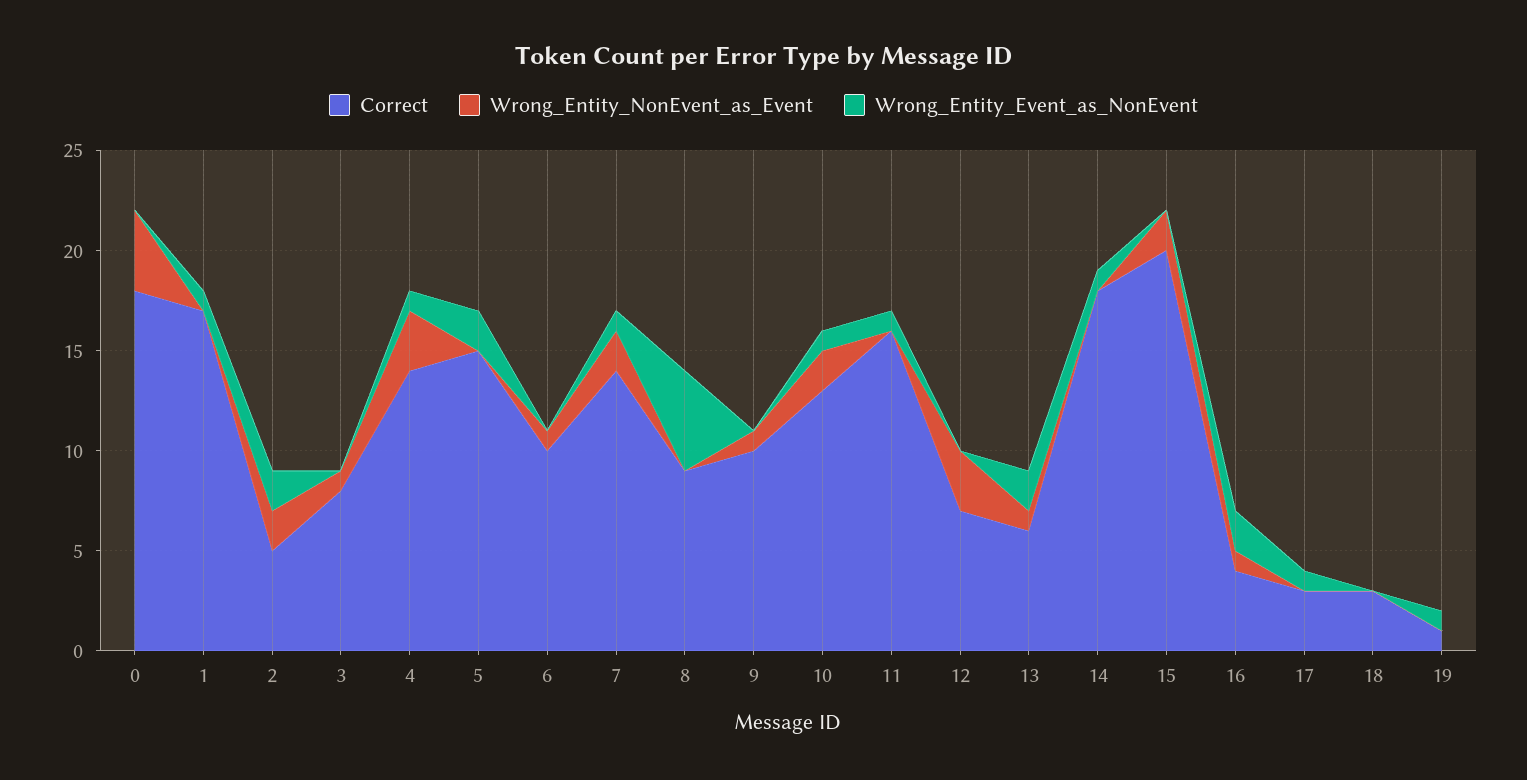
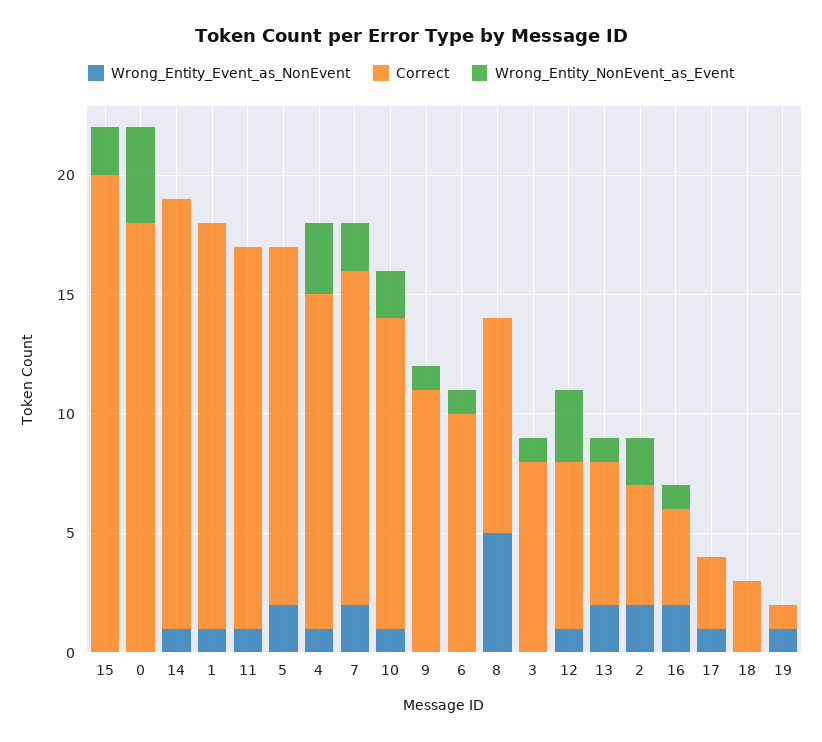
Wrong_Entity_Event_as_NonEvent, 7: 1 -> 2
Correct, 9: 10 -> 11
Wrong_Entity_Event_as_NonEvent, 12: 0 -> 1

